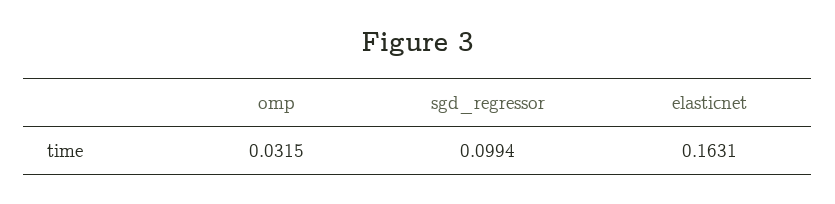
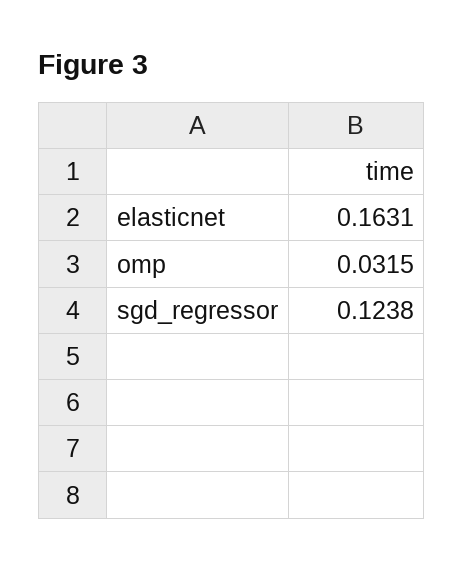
sgd_regressor: 0.0994 -> 0.1238

